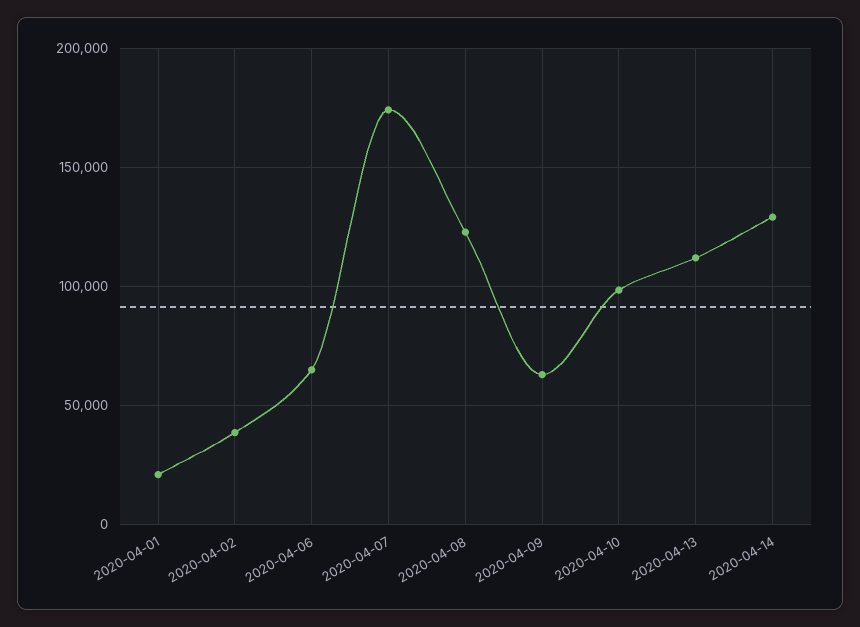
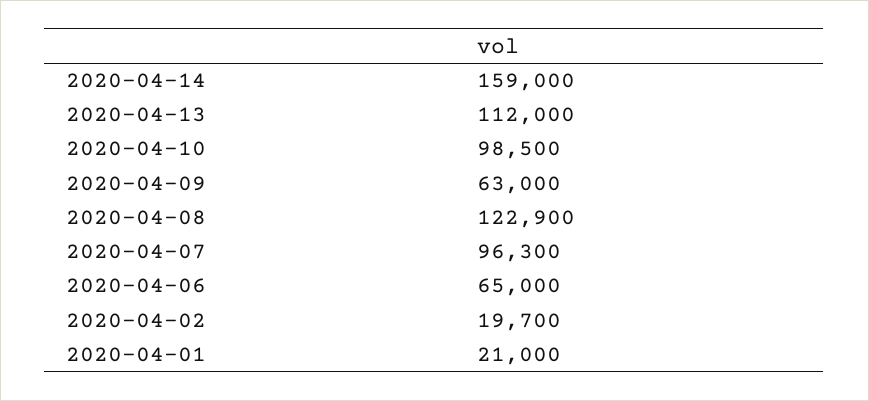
2020-04-02: 40000 -> 19700
2020-04-07: 175000 -> 96300
2020-04-14: 130000 -> 159000

